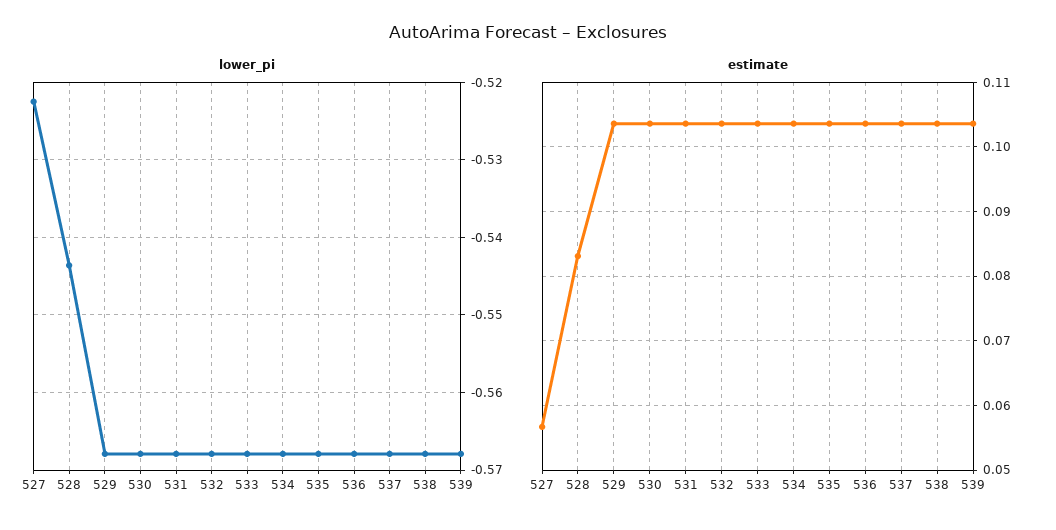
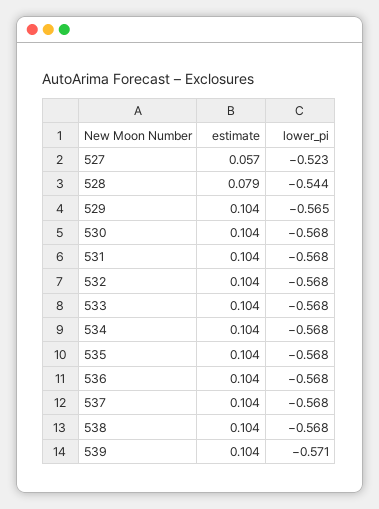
lower_pi, 529: -0.568 -> -0.565
lower_pi, 539: -0.568 -> -0.571
estimate, 528: 0.083 -> 0.079

